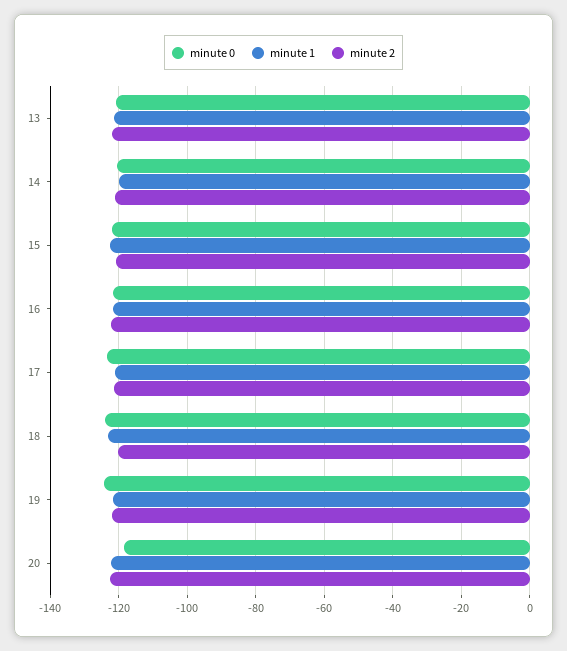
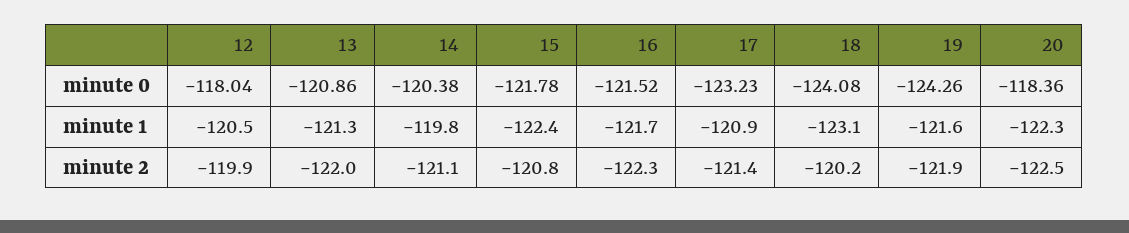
minute 0, 12: none -> -118.04
minute 1, 12: none -> -120.5
minute 2, 12: none -> -119.9

